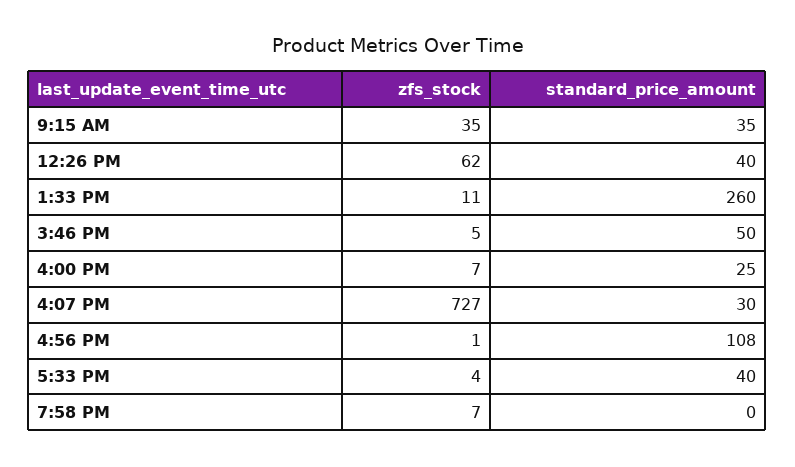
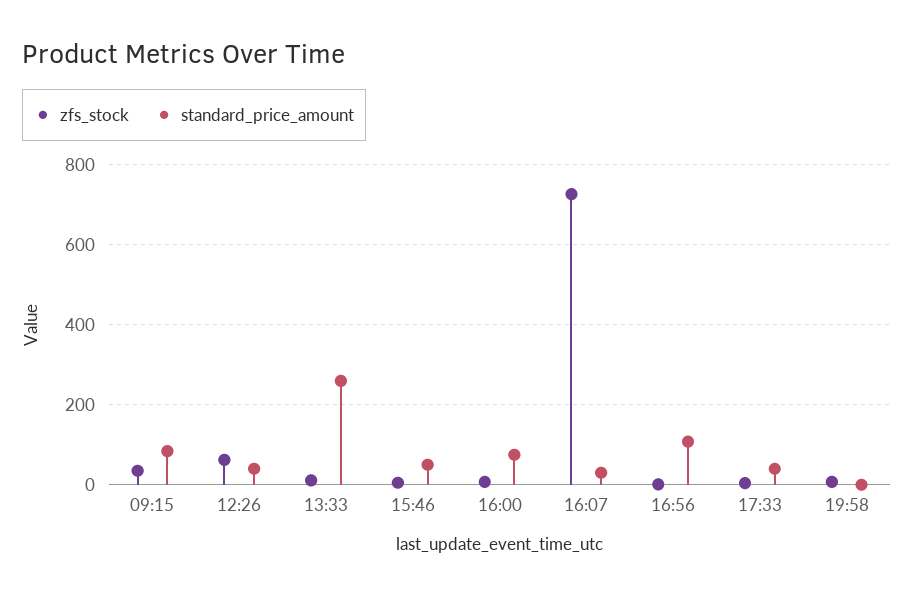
standard_price_amount, 9:15 AM: 35 -> 80
standard_price_amount, 4:00 PM: 25 -> 80

